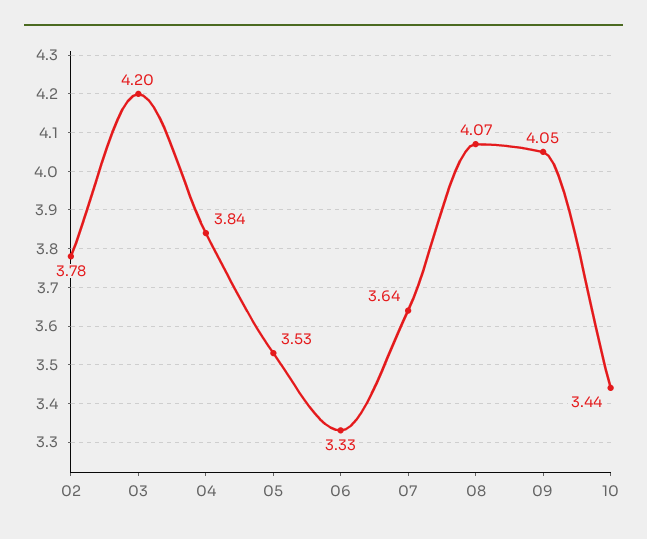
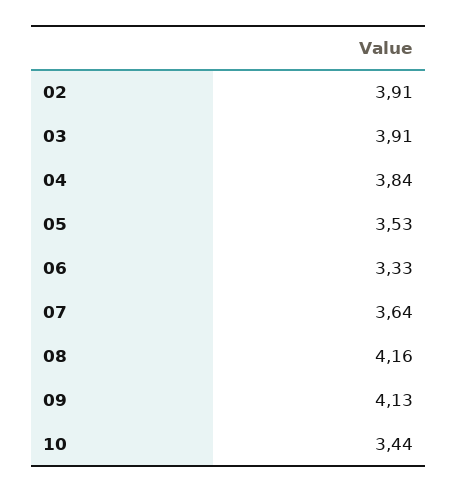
02: 3.78 -> 3.91
03: 4.2 -> 3.91
08: 4.07 -> 4.16
09: 4.05 -> 4.13

